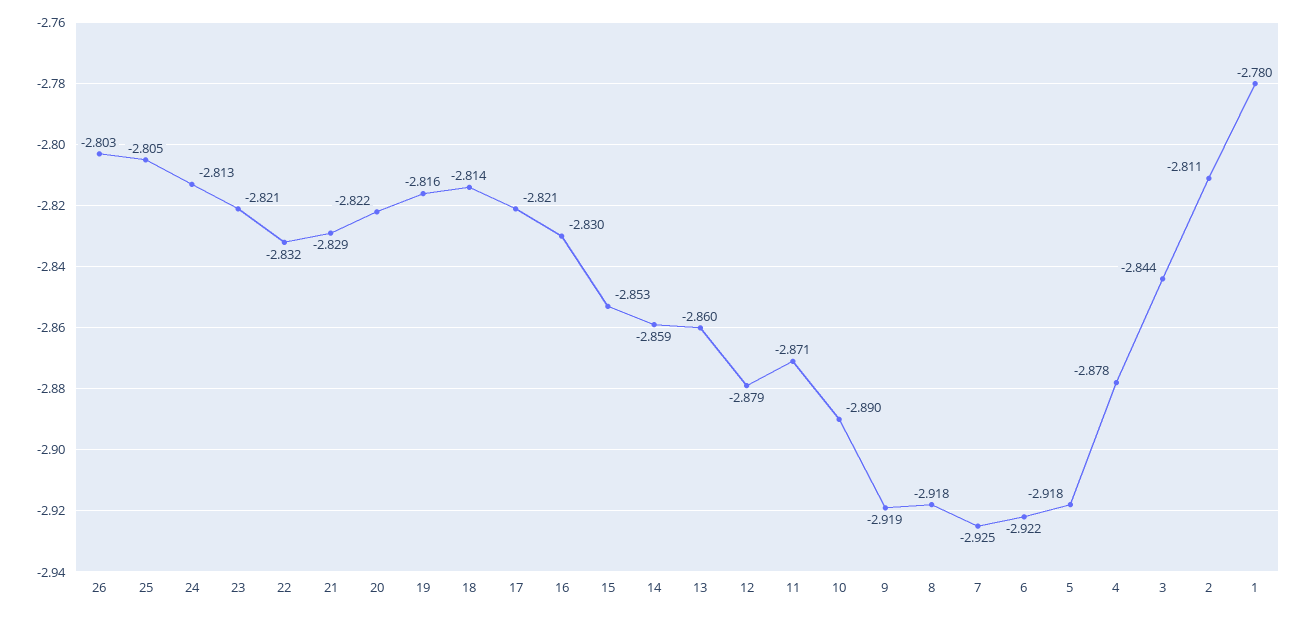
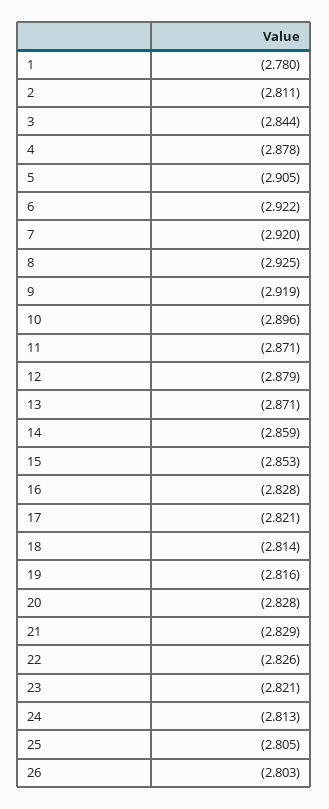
22: -2.832 -> -2.826
20: -2.822 -> -2.828
16: -2.83 -> -2.828
13: -2.86 -> -2.871
10: -2.89 -> -2.896
8: -2.918 -> -2.925
7: -2.925 -> -2.92
5: -2.918 -> -2.905

